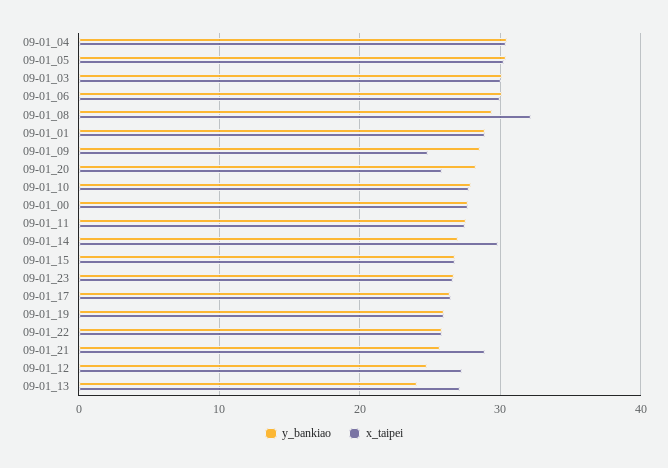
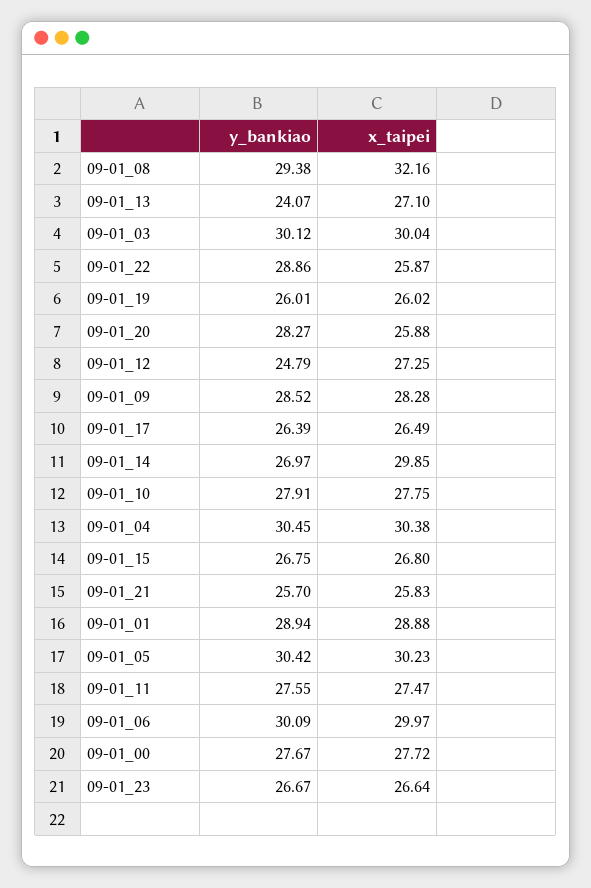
x_taipei, 09-01_09: 25 -> 28.28
y_bankiao, 09-01_22: 26 -> 28.86
x_taipei, 09-01_21: 29 -> 25.83

